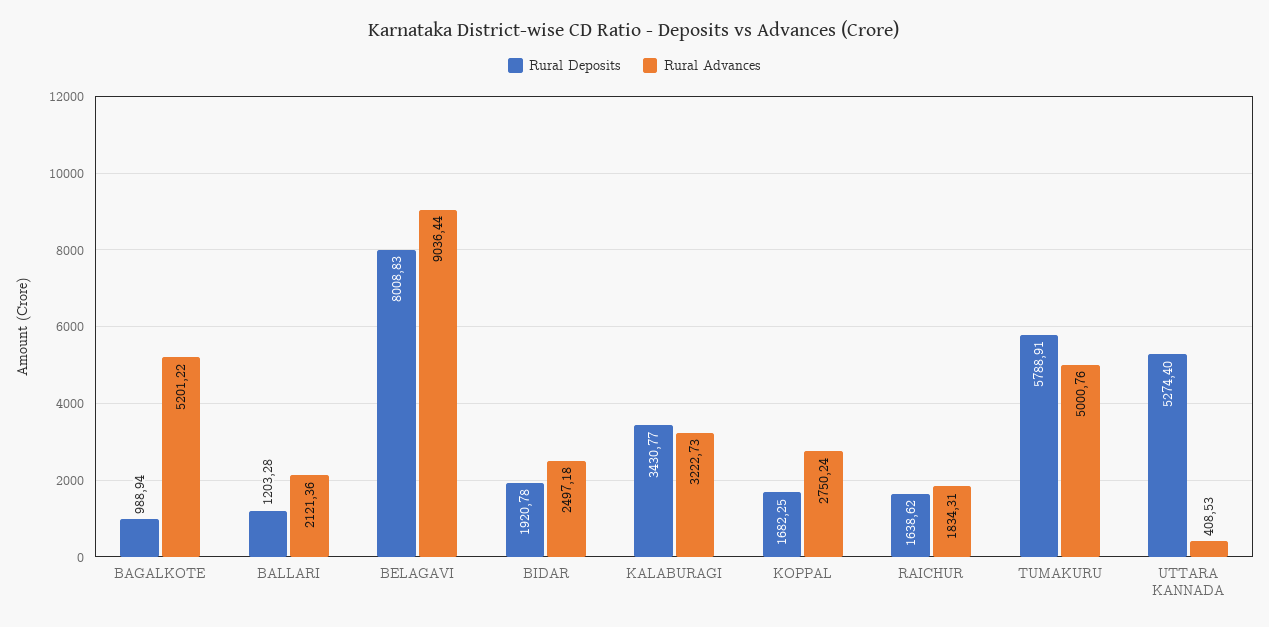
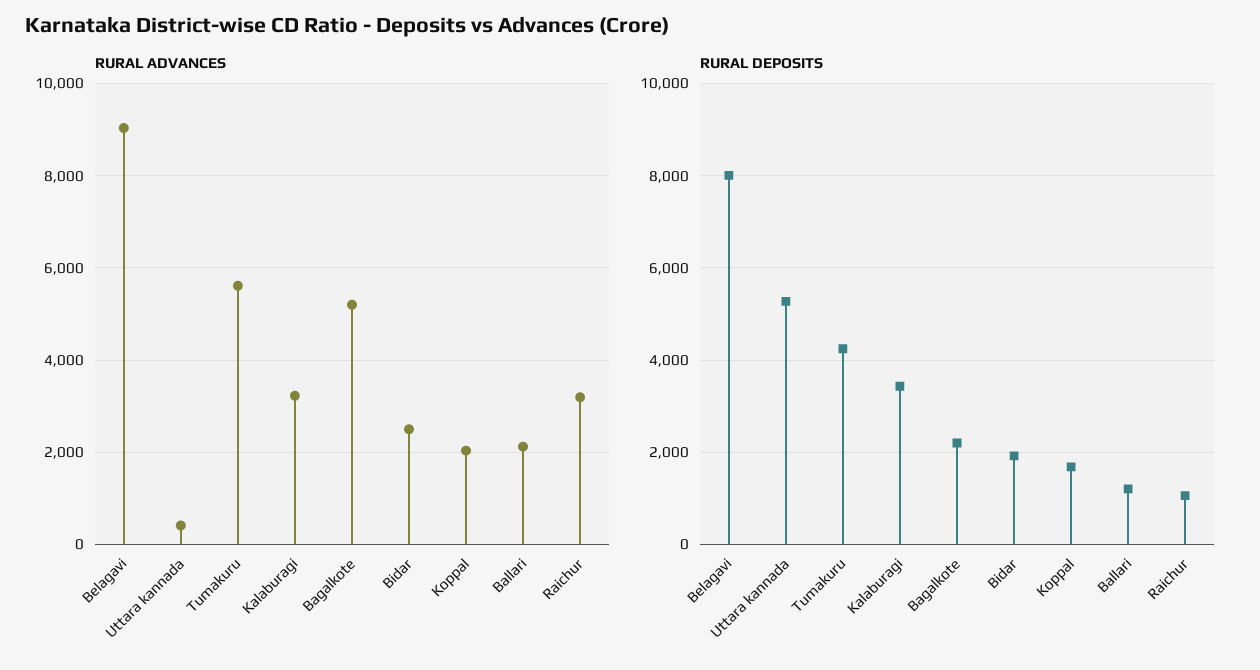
Rural Deposits, BAGALKOTE: 988.94 -> 2200
Rural Advances, KOPPAL: 2750.24 -> 2000
Rural Deposits, RAICHUR: 1638.62 -> 1000
Rural Advances, RAICHUR: 1834.31 -> 3200
Rural Deposits, TUMAKURU: 5788.91 -> 4200
Rural Advances, TUMAKURU: 5000.76 -> 5600

